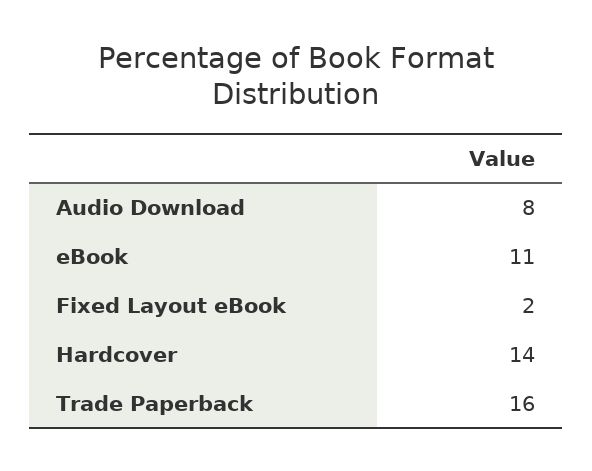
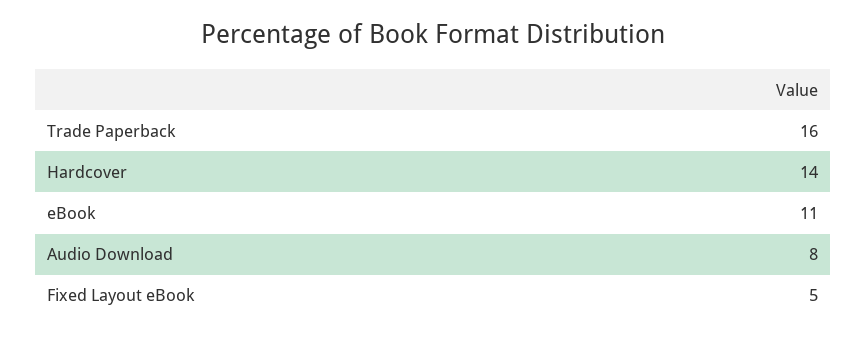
Fixed Layout eBook: 2 -> 5

